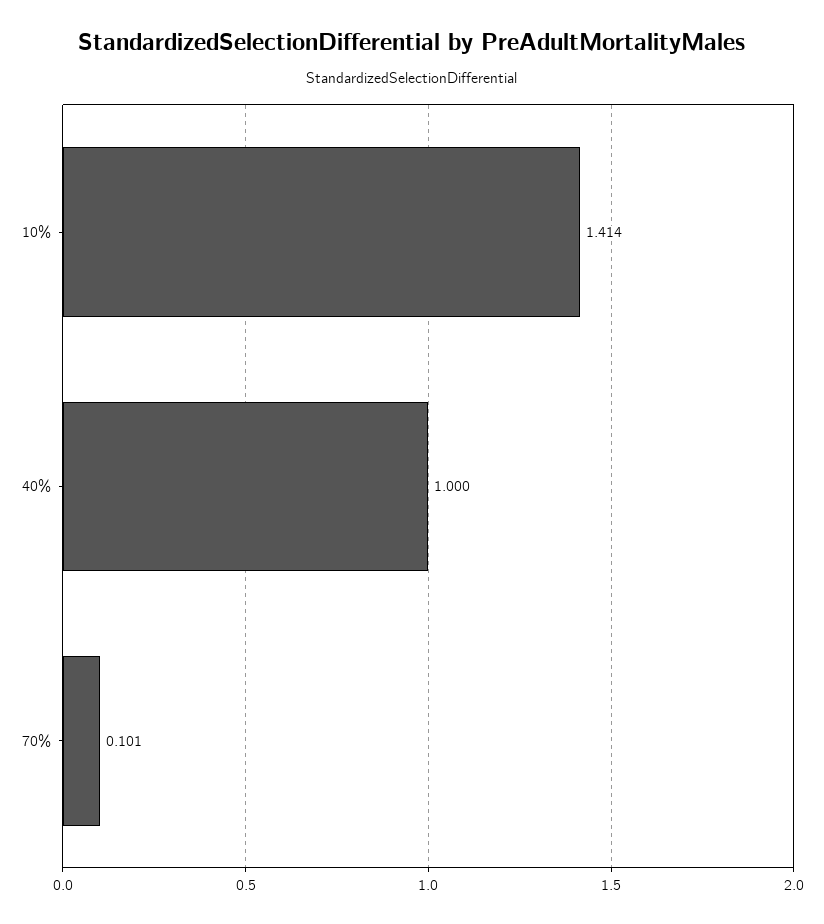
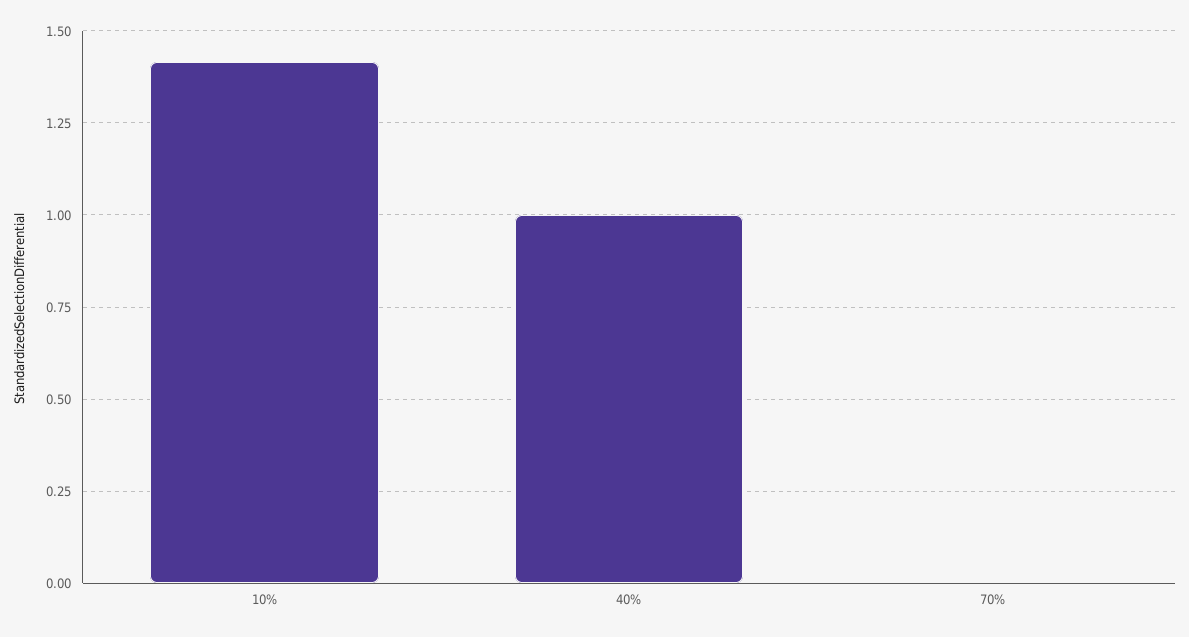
70%: 0.101 -> 0

